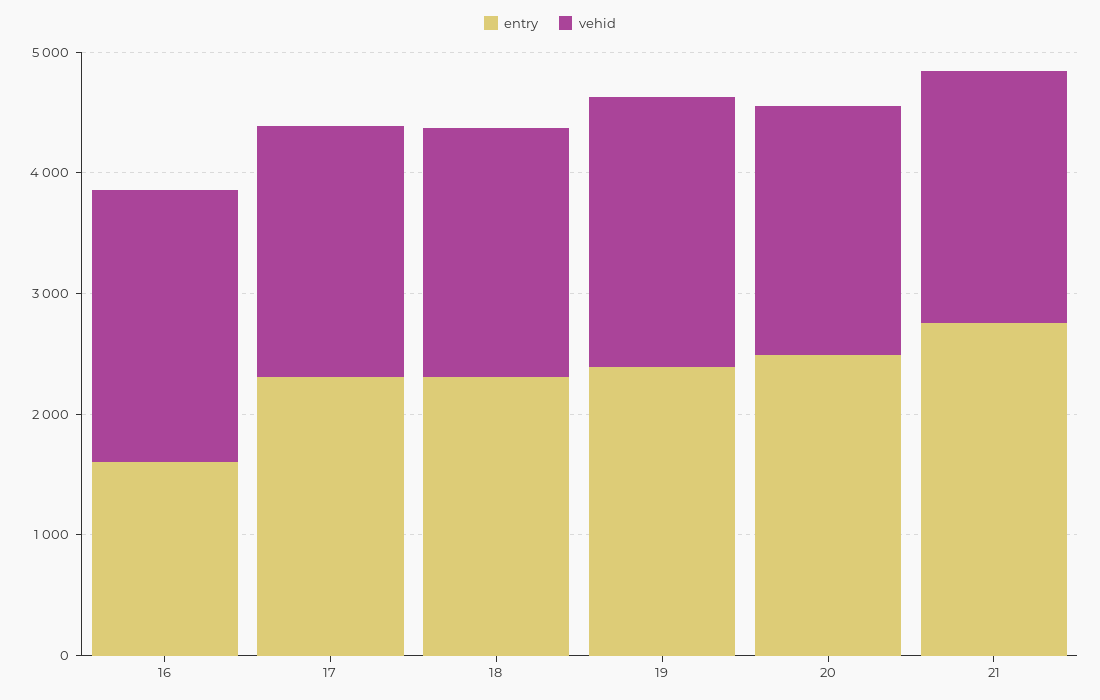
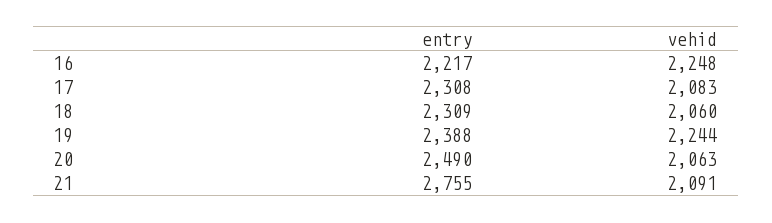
entry, 16: 1600 -> 2217

